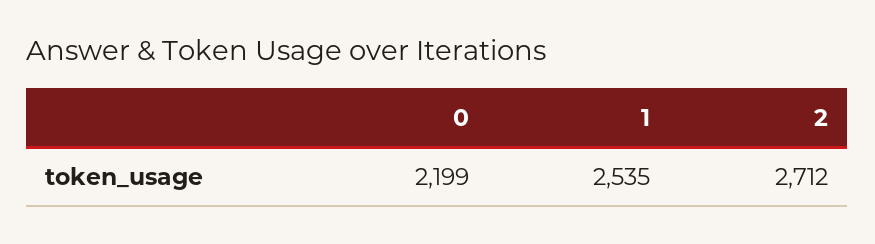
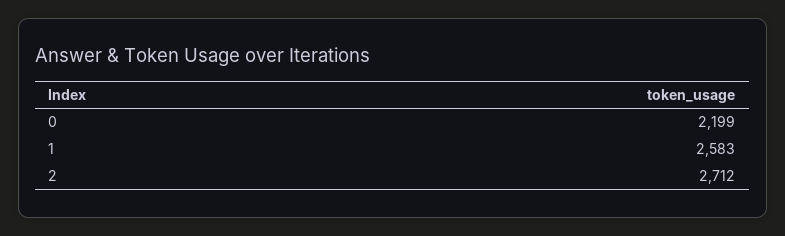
1: 2535 -> 2583

